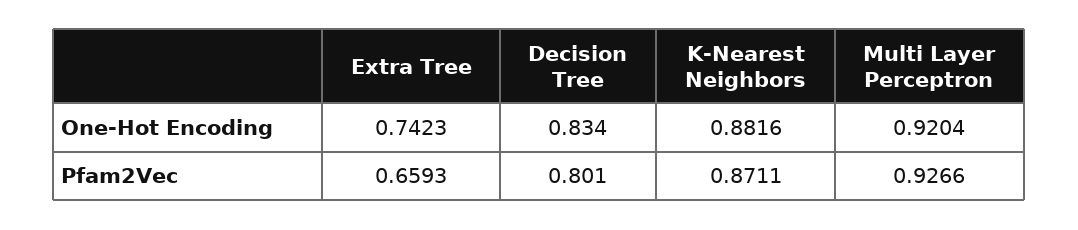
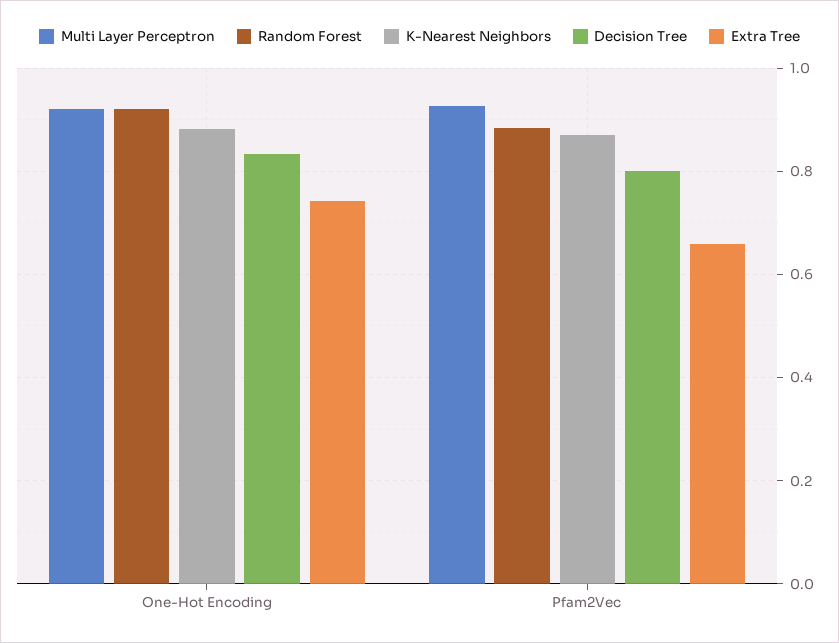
Random Forest, One-Hot Encoding: none -> 0.92
Random Forest, Pfam2Vec: none -> 0.88

